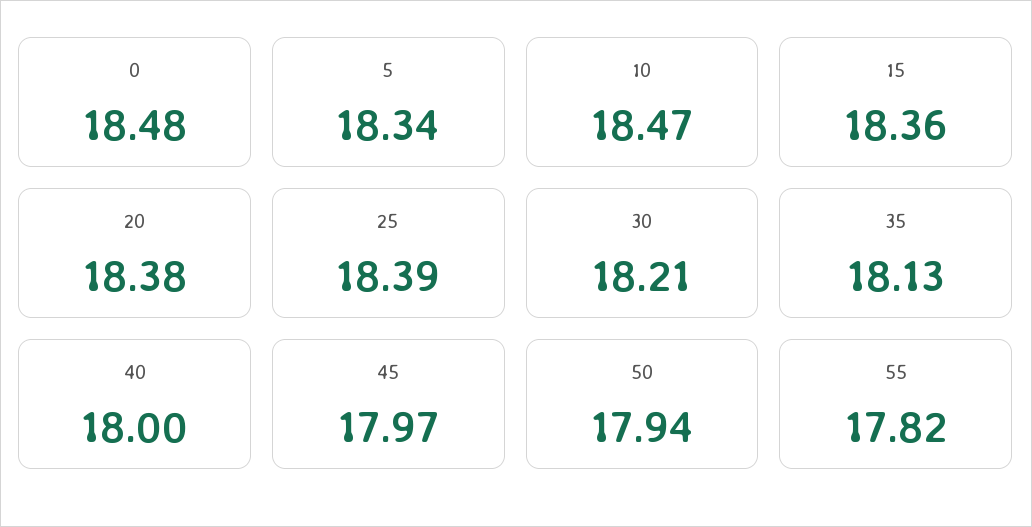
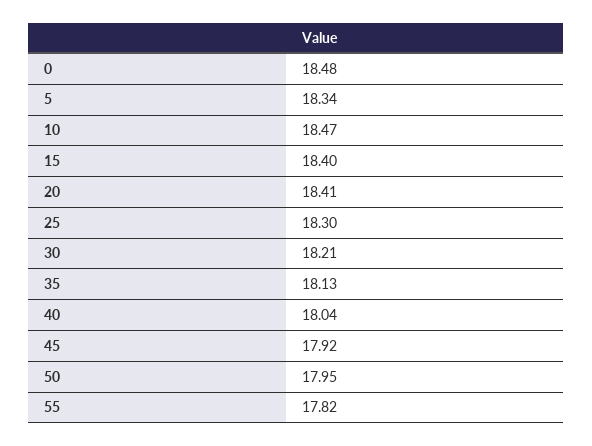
15: 18.36 -> 18.4
20: 18.38 -> 18.41
25: 18.39 -> 18.3
40: 18 -> 18.04
45: 17.97 -> 17.92
50: 17.94 -> 17.95

